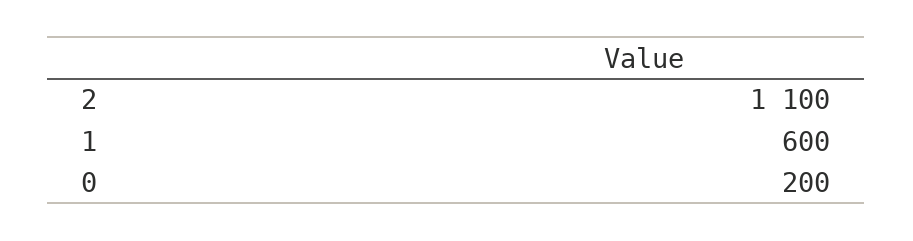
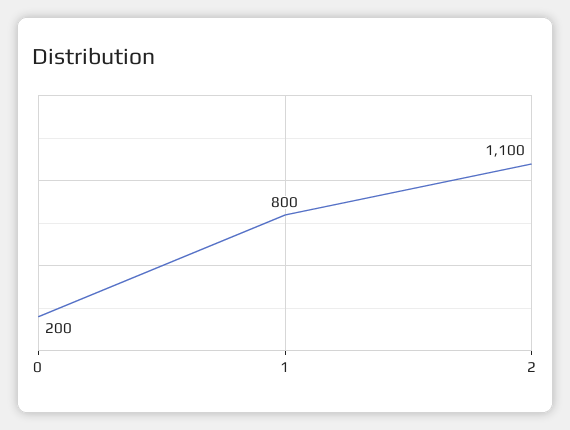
1: 600 -> 800

